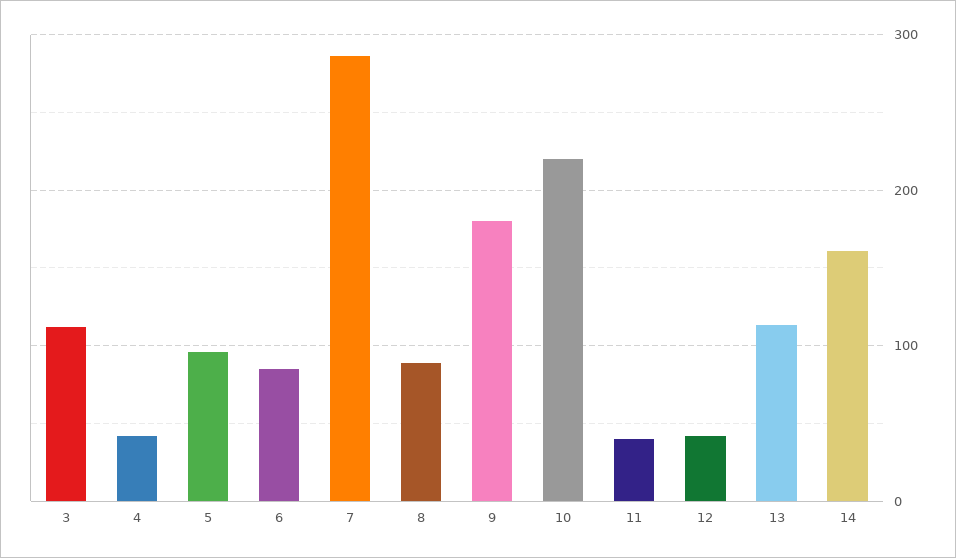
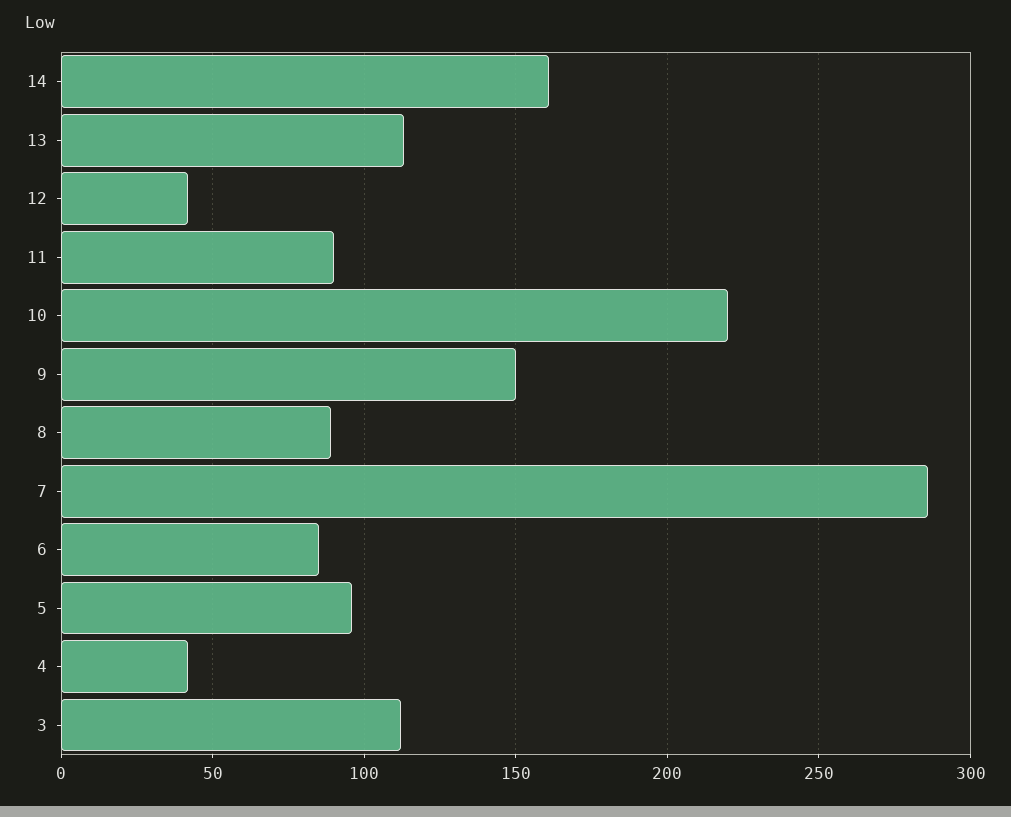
9: 180 -> 150
11: 40 -> 90

